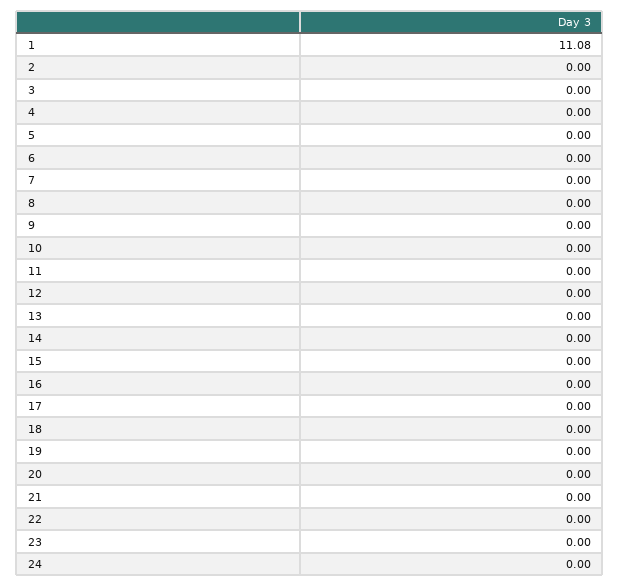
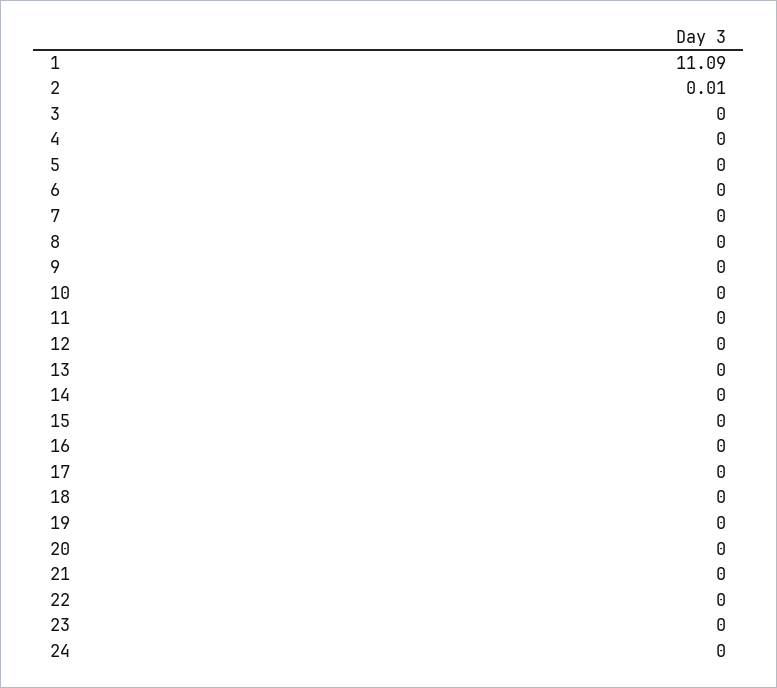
1: 11.08 -> 11.09
2: 0 -> 0.01

